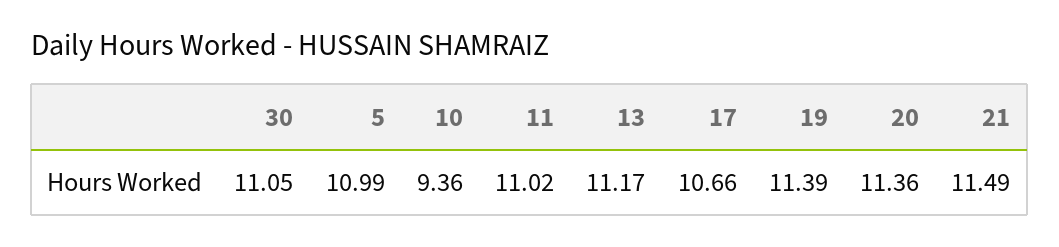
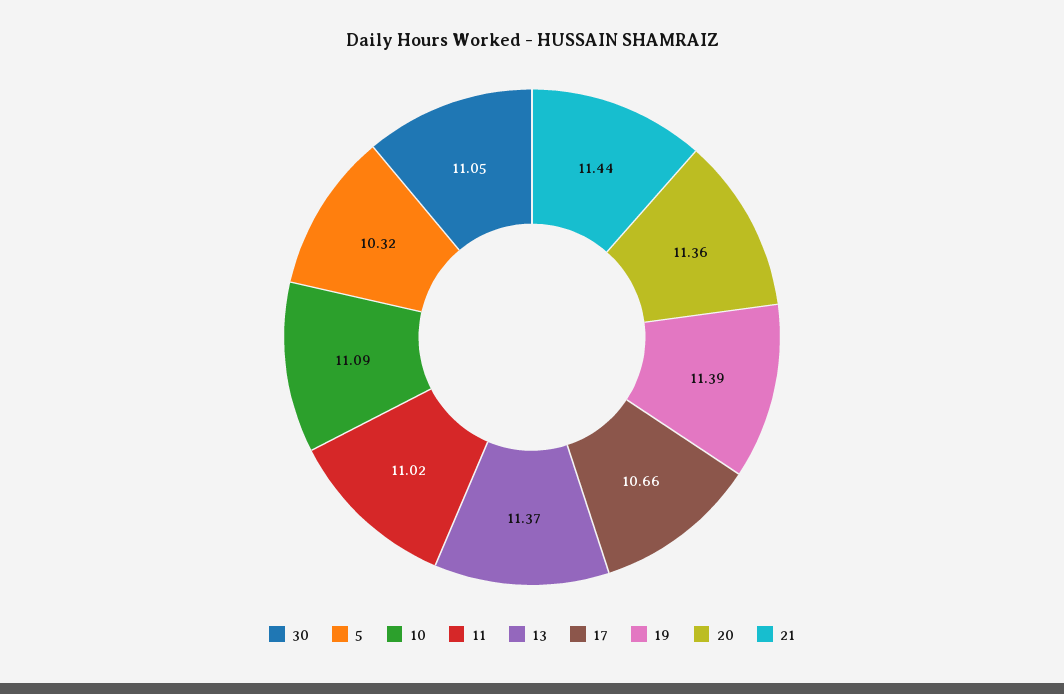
5: 10.99 -> 10.32
10: 9.36 -> 11.09
13: 11.17 -> 11.37
21: 11.49 -> 11.44

